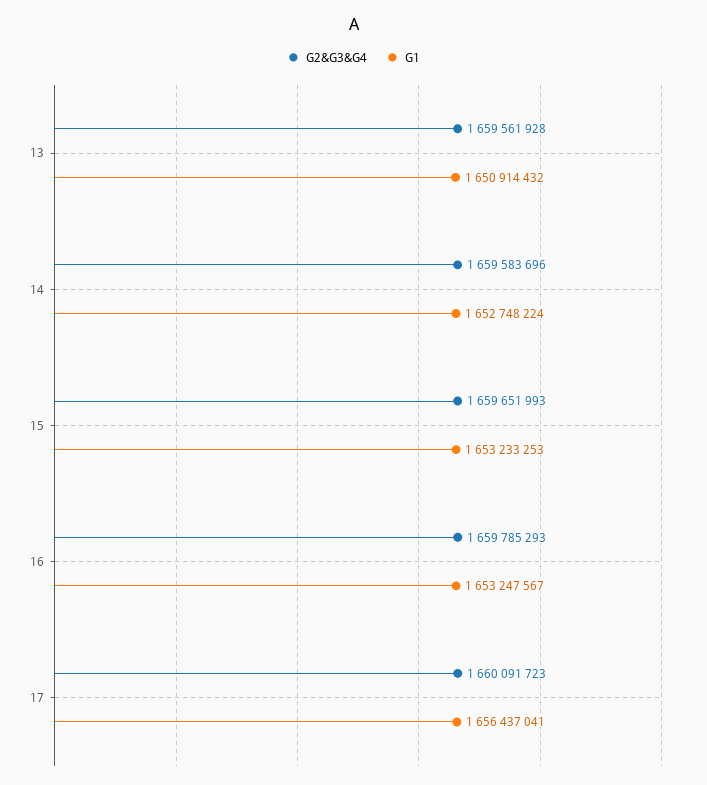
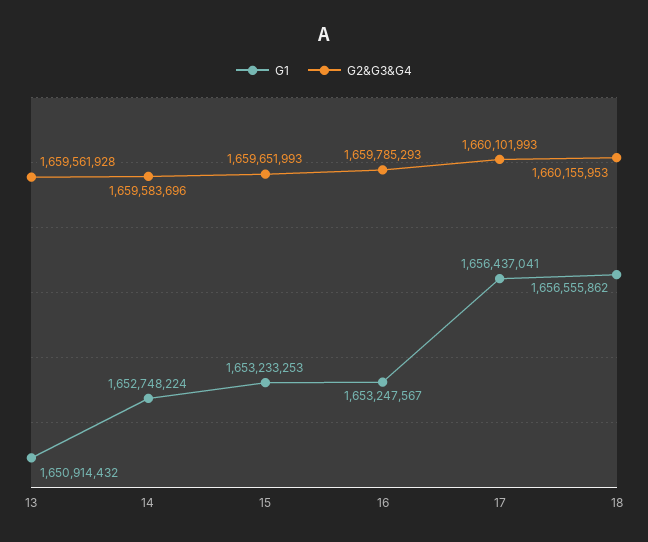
G2&G3&G4, 17: 1660091723 -> 1660101993
G1, 18: none -> 1656555862
G2&G3&G4, 18: none -> 1660155953

